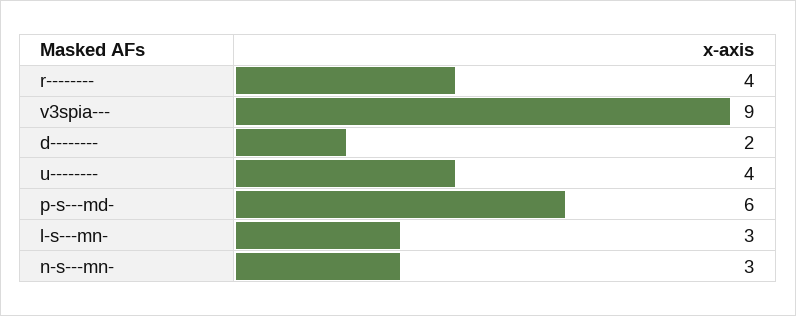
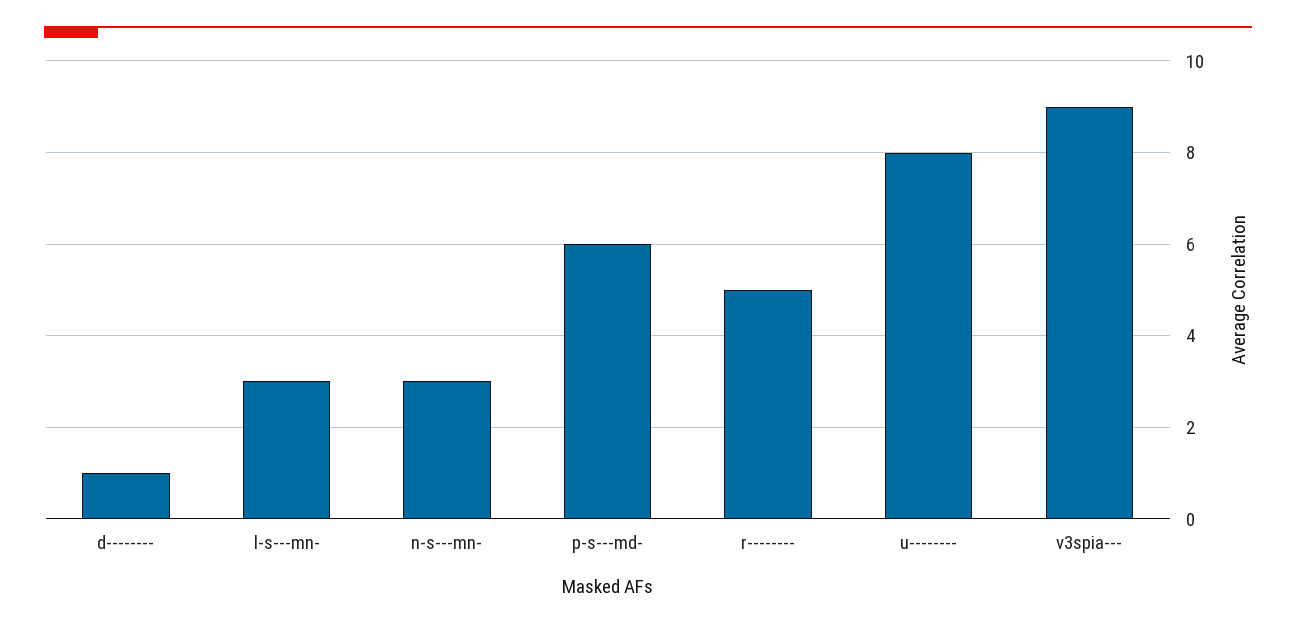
r--------: 4 -> 5
d--------: 2 -> 1
u--------: 4 -> 8

